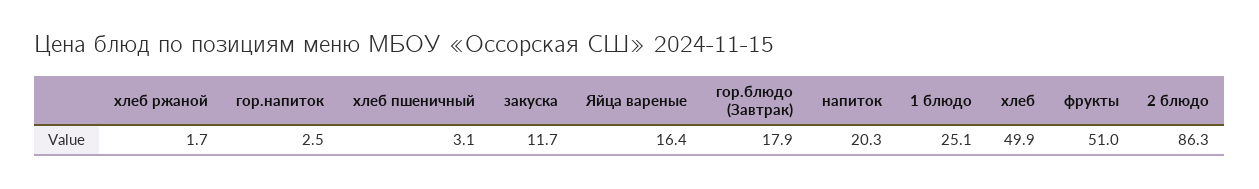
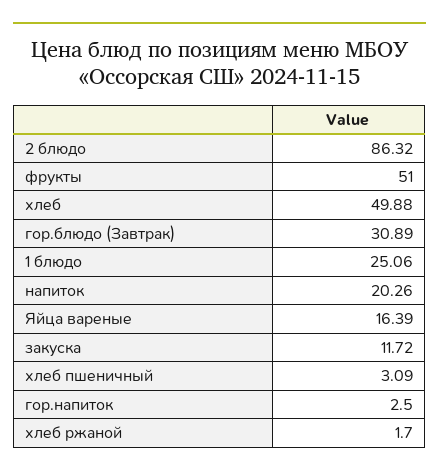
гор.блюдо (Завтрак): 17.9 -> 30.89

